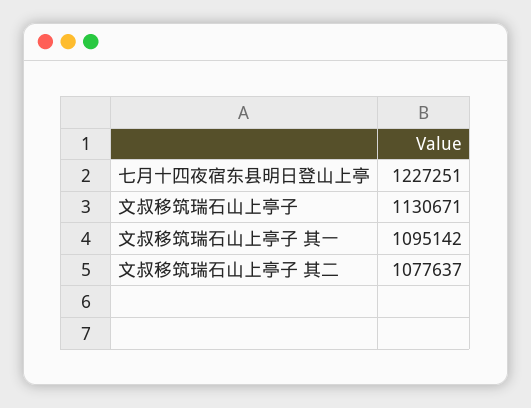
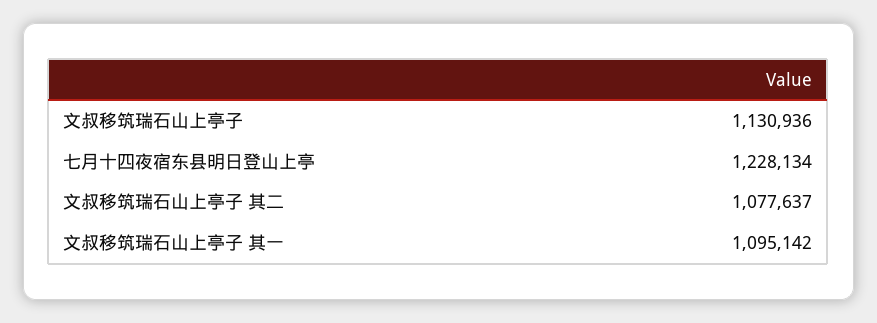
七月十四夜宿东县明日登山上亭: 1227251 -> 1228134
文叔移筑瑞石山上亭子: 1130671 -> 1130936

